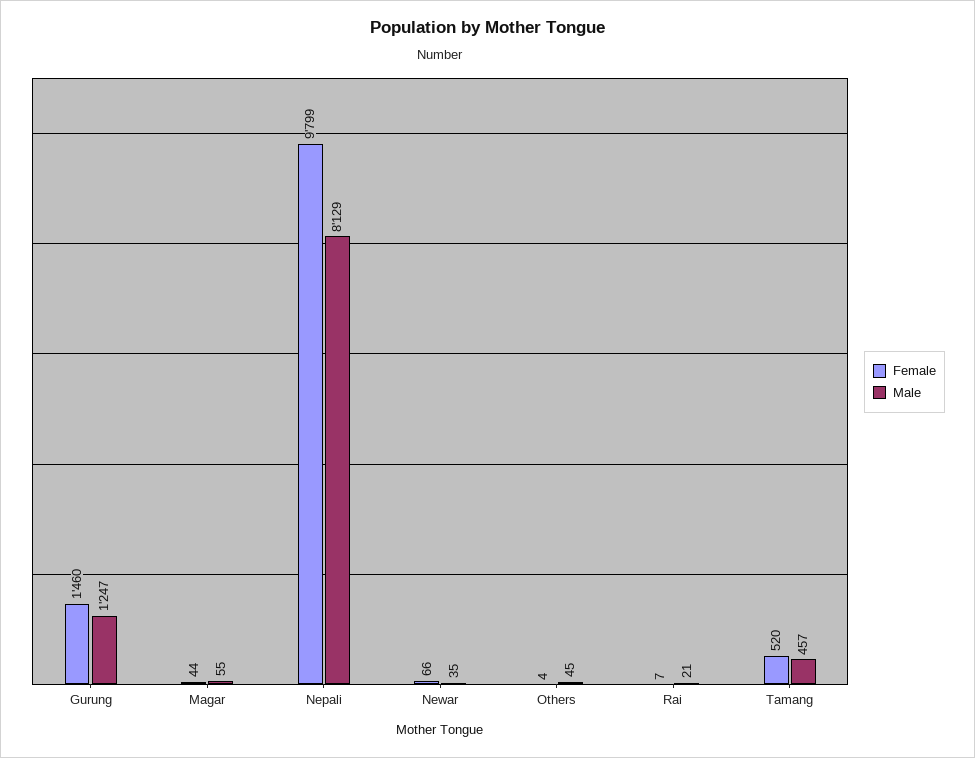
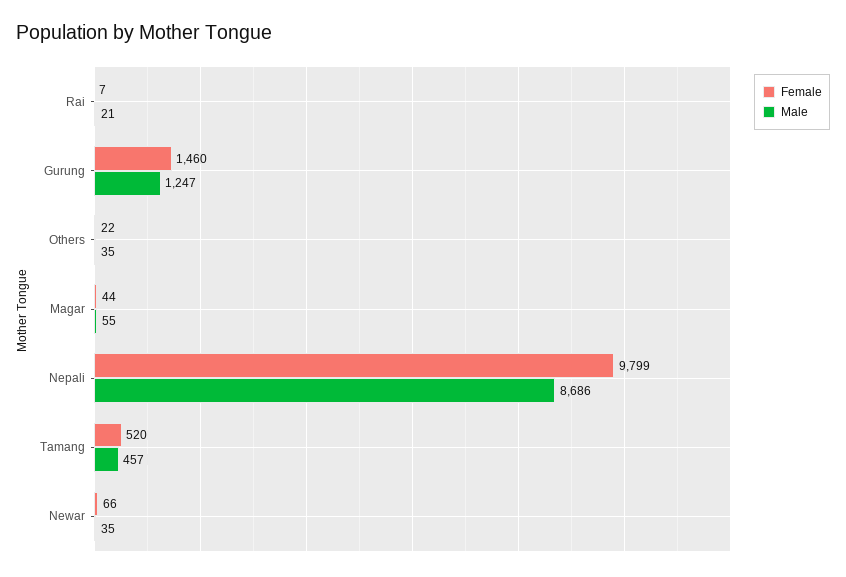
Male, Nepali: 8129 -> 8686
Female, Others: 4 -> 22
Male, Others: 45 -> 35

